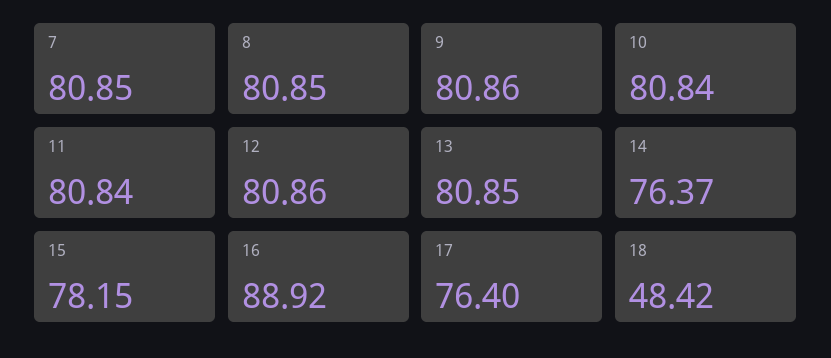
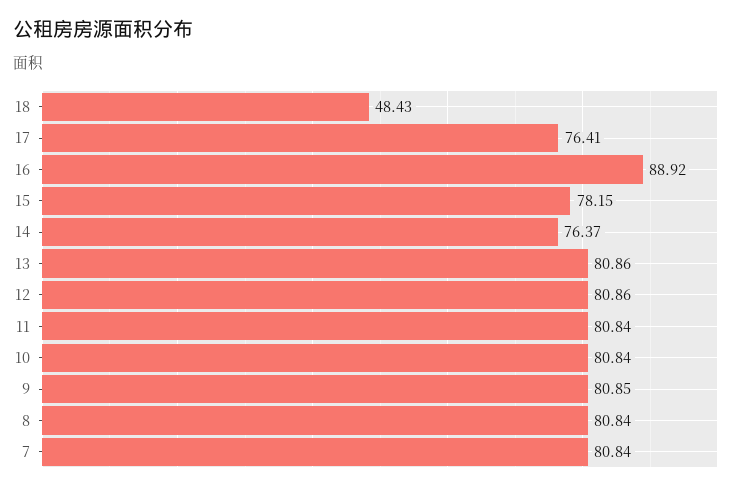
7: 80.85 -> 80.84
8: 80.85 -> 80.84
9: 80.86 -> 80.85
13: 80.85 -> 80.86
17: 76.4 -> 76.41
18: 48.42 -> 48.43

